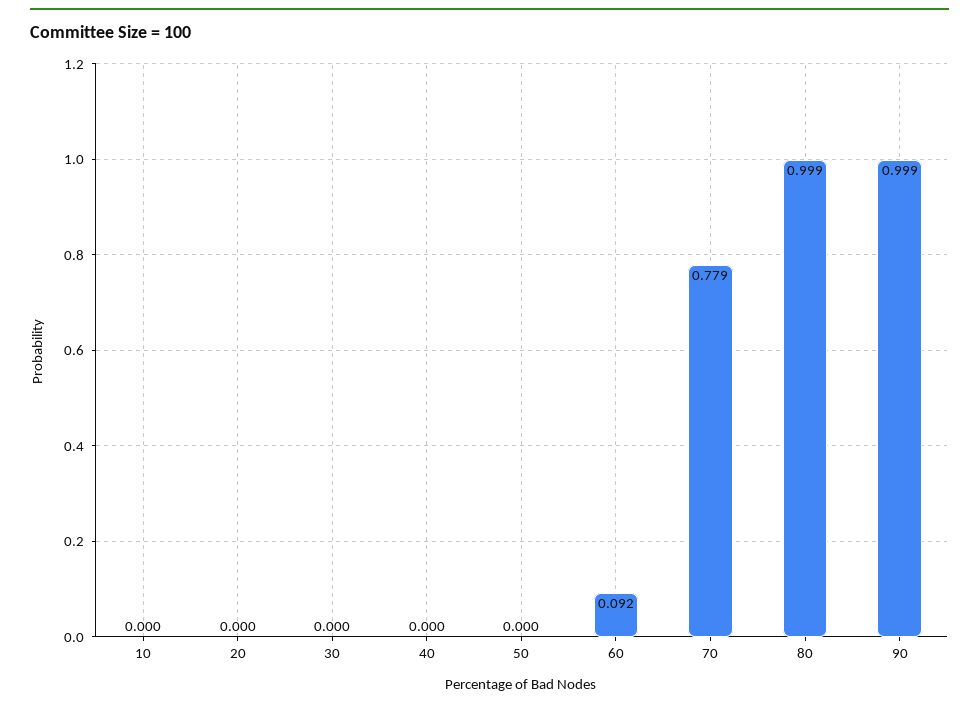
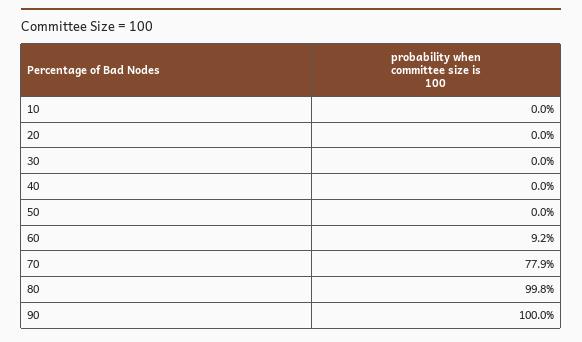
80: 0.999 -> 0.998
90: 0.999 -> 1

